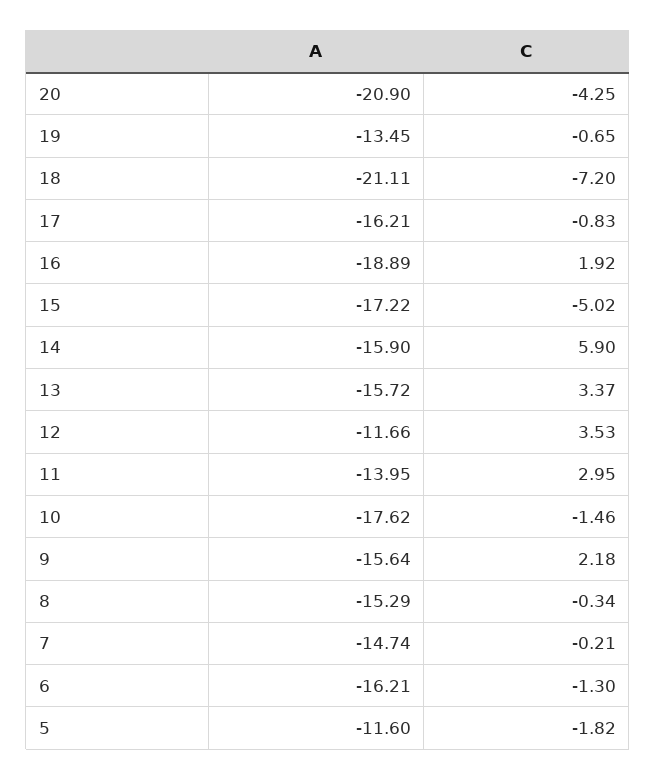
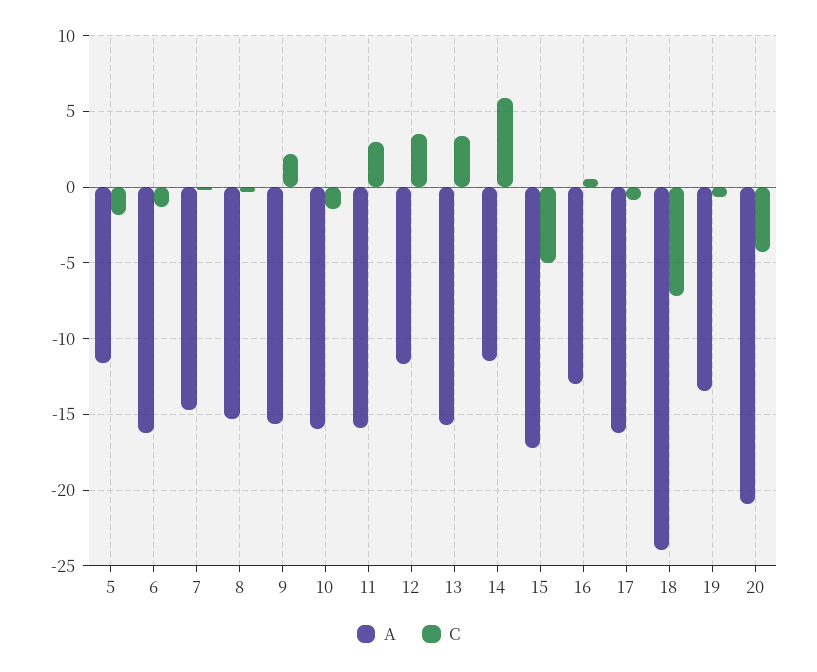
A, 18: -21.11 -> -24
A, 16: -18.89 -> -13
C, 16: 1.92 -> 0.5
A, 14: -15.9 -> -11.5
A, 11: -13.95 -> -16
A, 10: -17.62 -> -16

